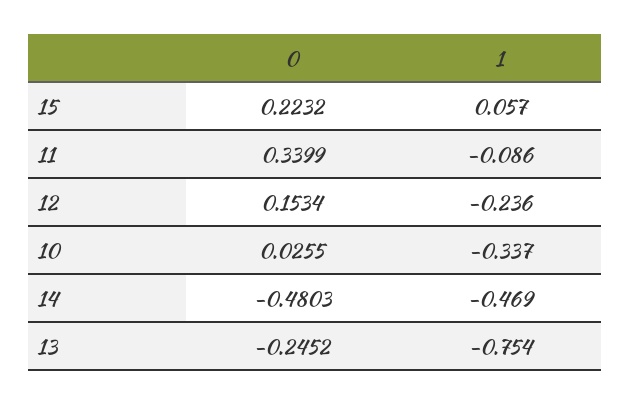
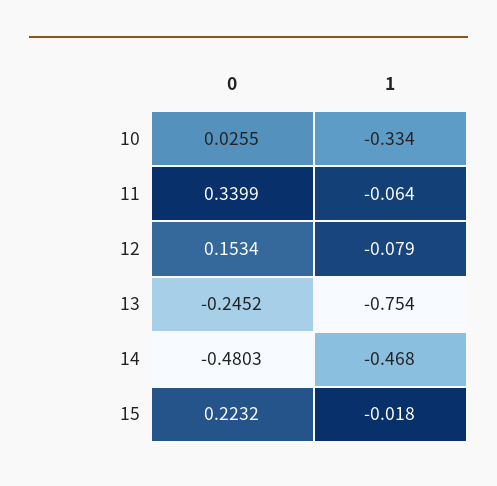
1, 15: 0.057 -> -0.018
1, 11: -0.086 -> -0.064
1, 12: -0.236 -> -0.079
1, 10: -0.337 -> -0.334
1, 14: -0.469 -> -0.468

